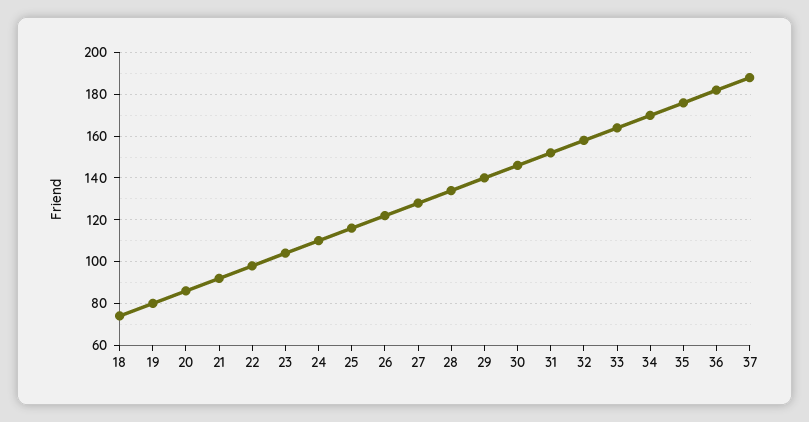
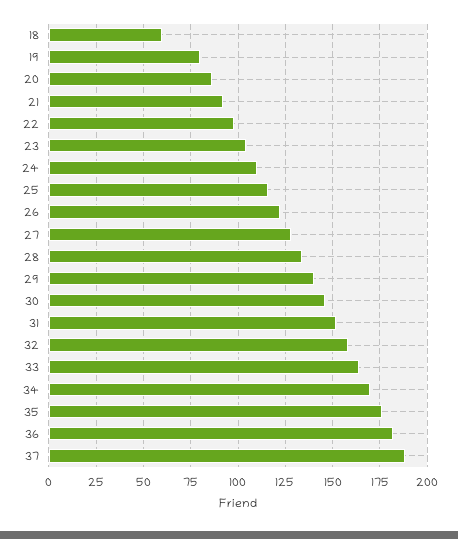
18: 75 -> 60

